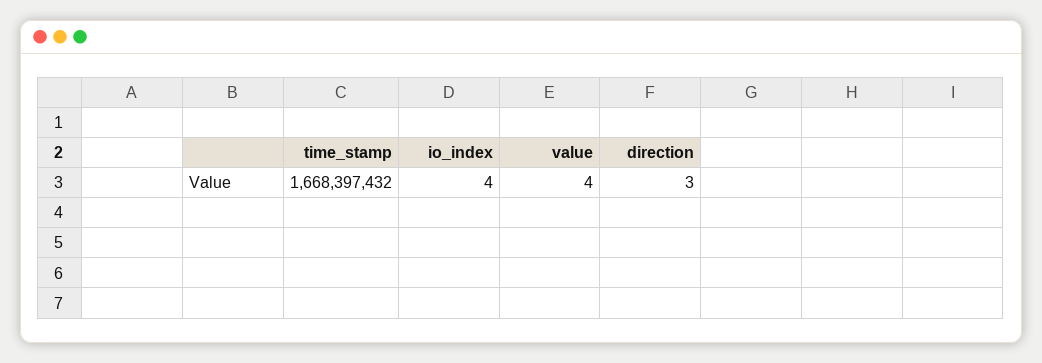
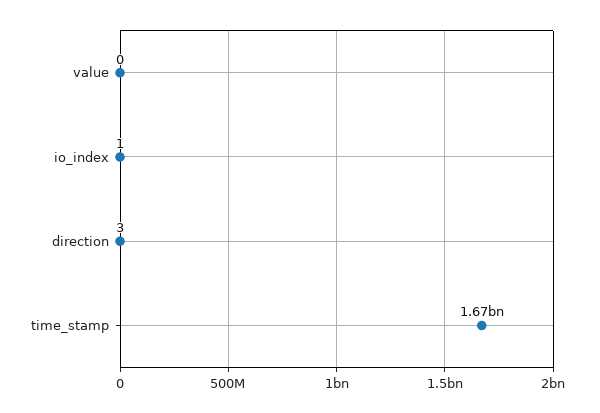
io_index: 4 -> 1
value: 4 -> 0

